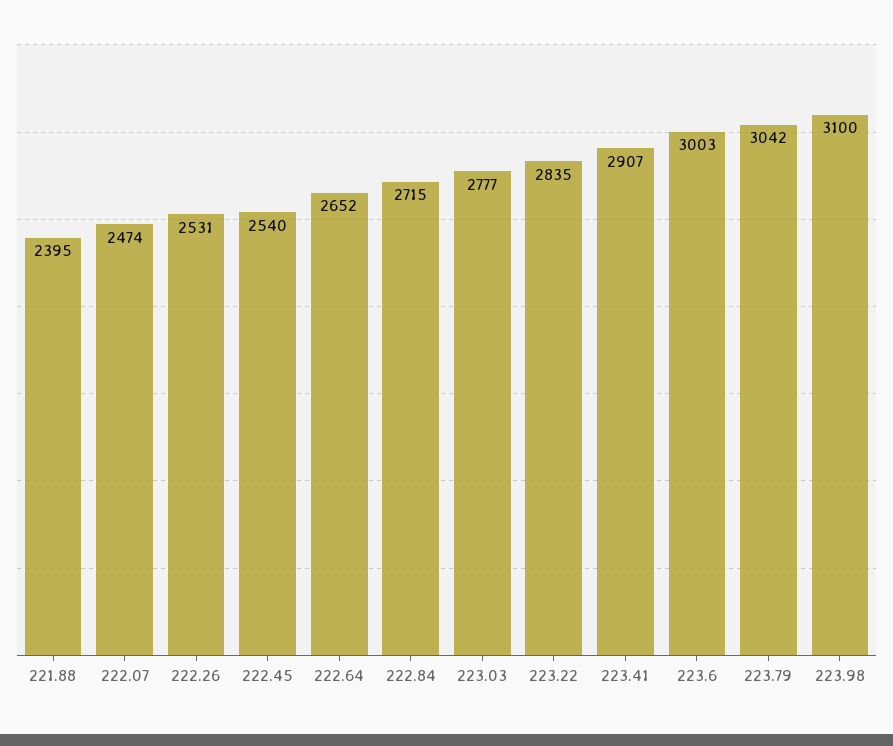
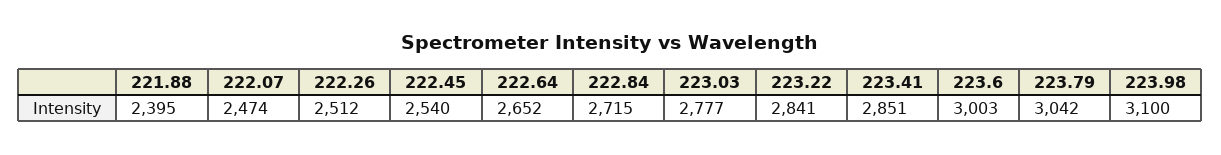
222.26: 2531 -> 2512
223.22: 2835 -> 2841
223.41: 2907 -> 2851

